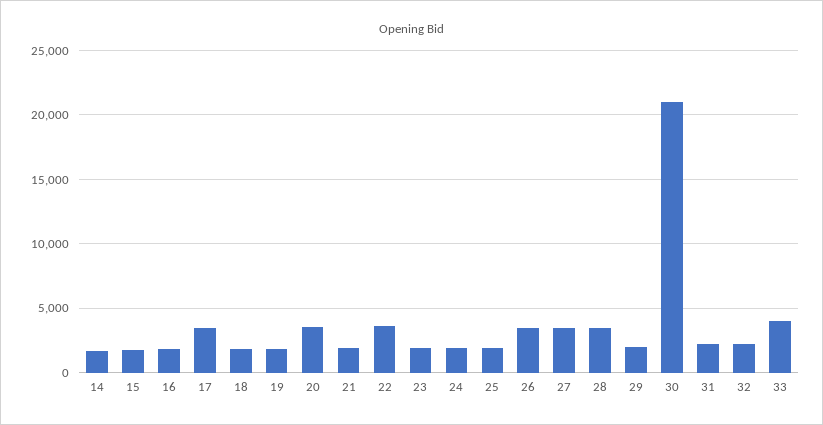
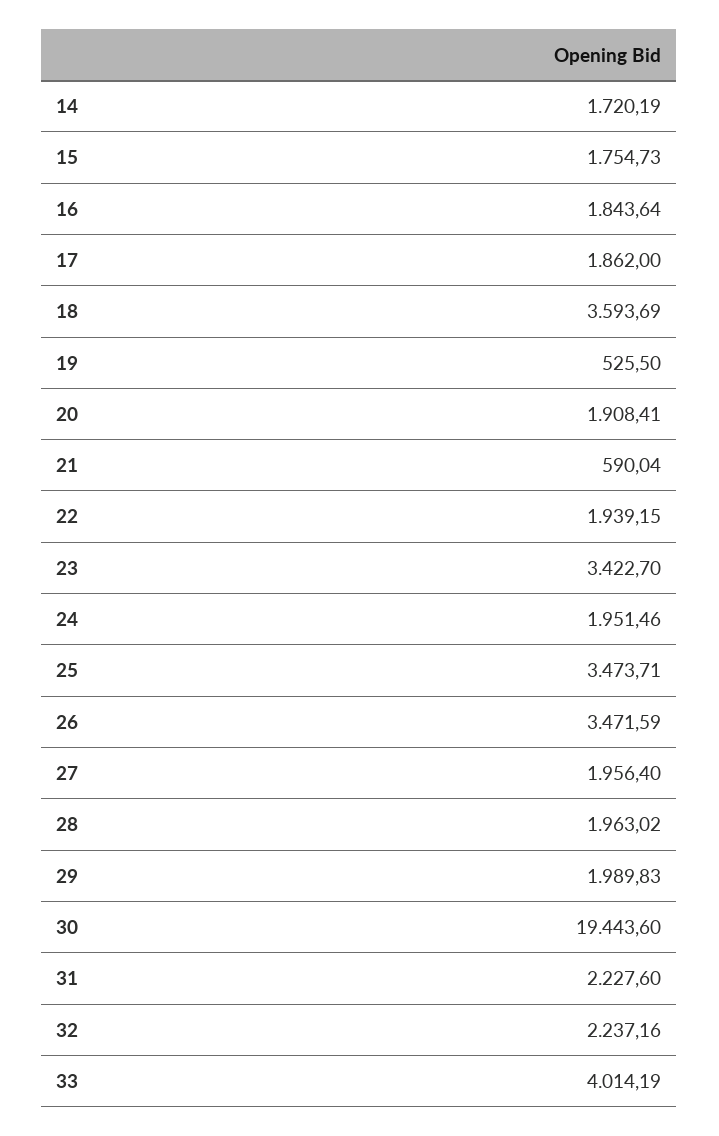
17: 3500 -> 1862
18: 2000 -> 3593.69
19: 2000 -> 525.5
20: 3500 -> 1908.41
21: 2000 -> 590.04
22: 3500 -> 1939.15
23: 2000 -> 3422.7
25: 2000 -> 3473.71
27: 3500 -> 1956.4
28: 3500 -> 1963.02
30: 21000 -> 19443.6

